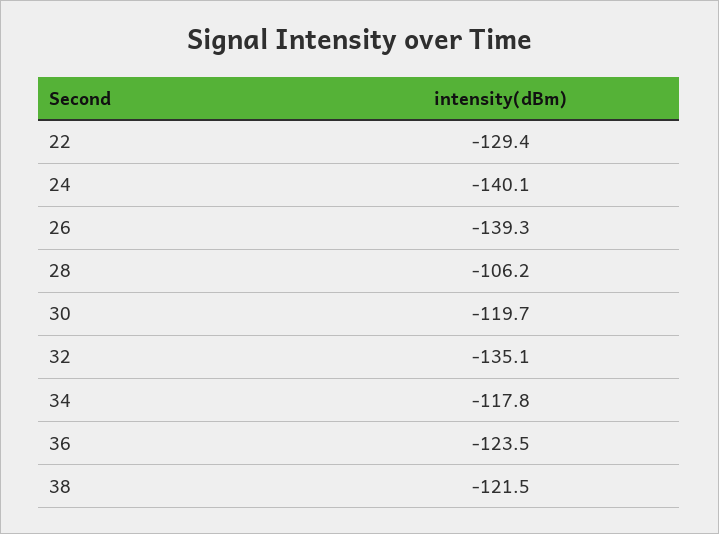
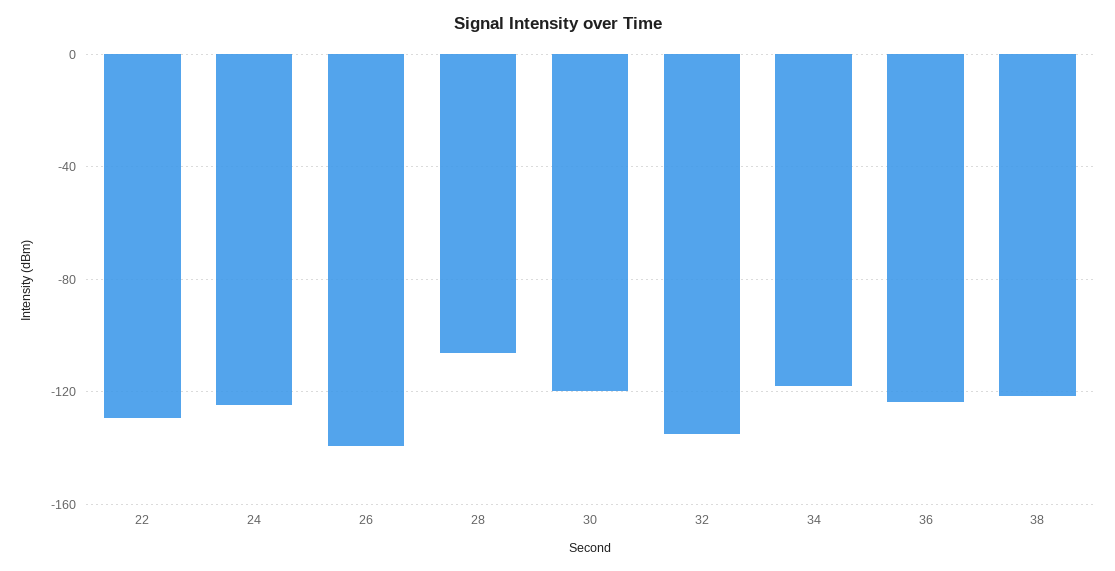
24: -140.1 -> -125

